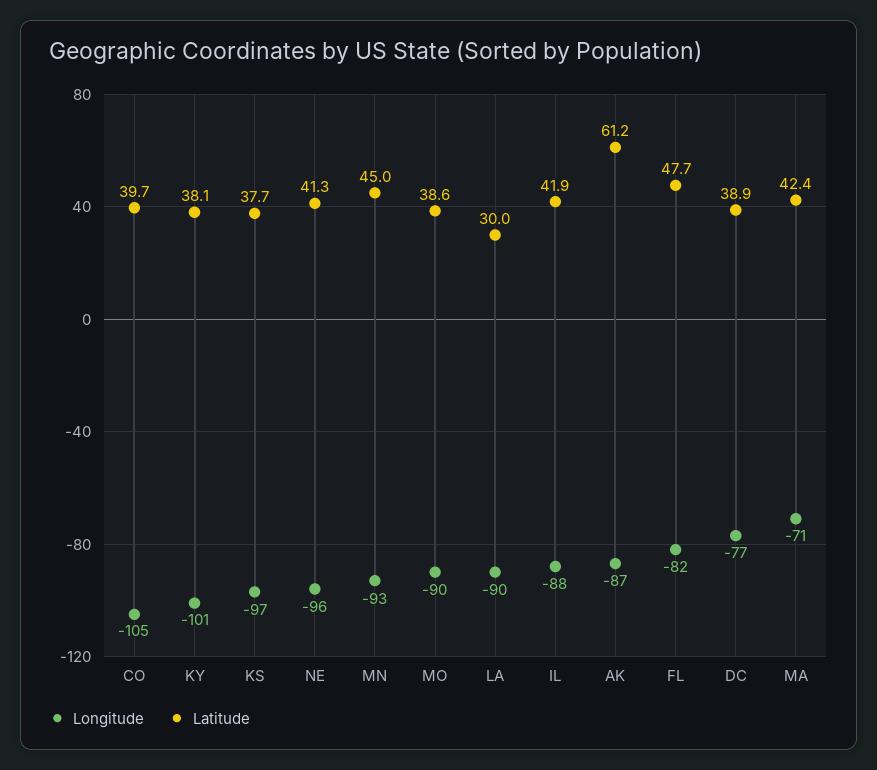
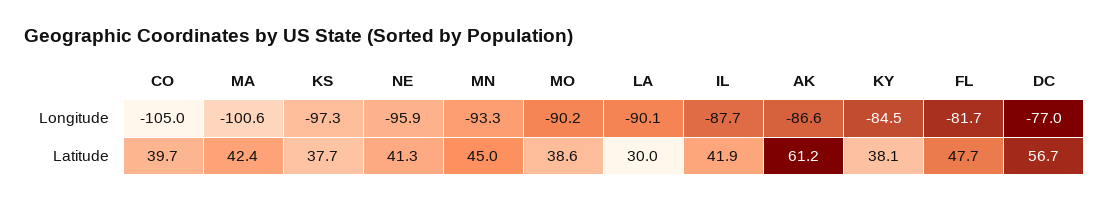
Longitude, KY: -101 -> -84.5
Latitude, DC: 38.9 -> 56.7
Longitude, MA: -71 -> -100.6

